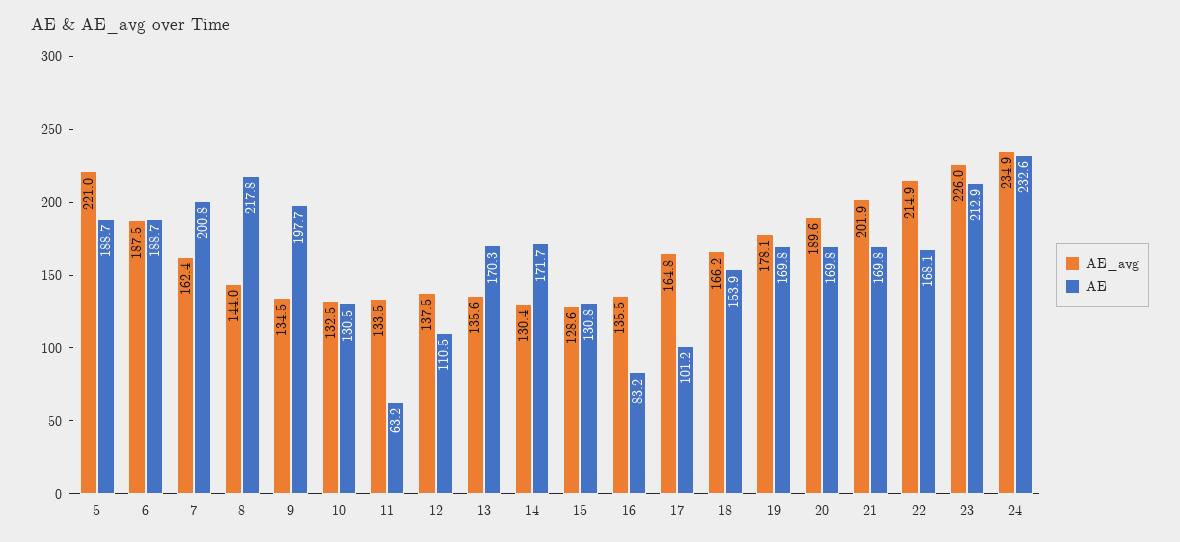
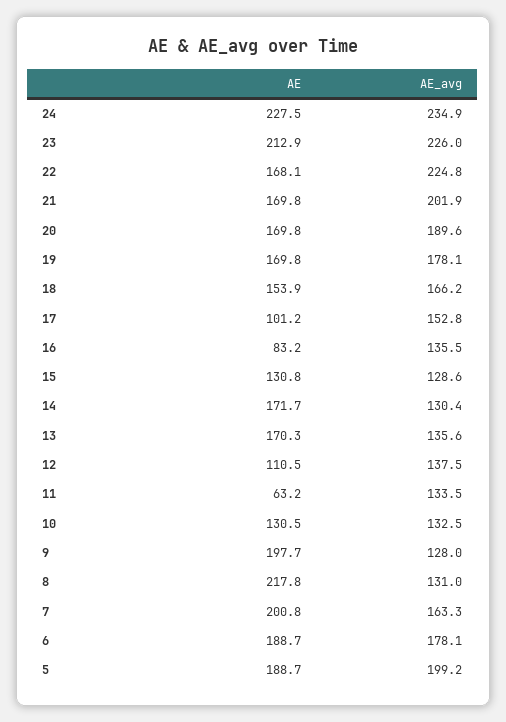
AE_avg, 5: 221 -> 199.2
AE_avg, 6: 187.5 -> 178.1
AE_avg, 7: 162.4 -> 163.3
AE_avg, 8: 144 -> 131
AE_avg, 9: 134.5 -> 128
AE_avg, 17: 164.8 -> 152.8
AE_avg, 22: 214.9 -> 224.8
AE, 24: 232.6 -> 227.5

